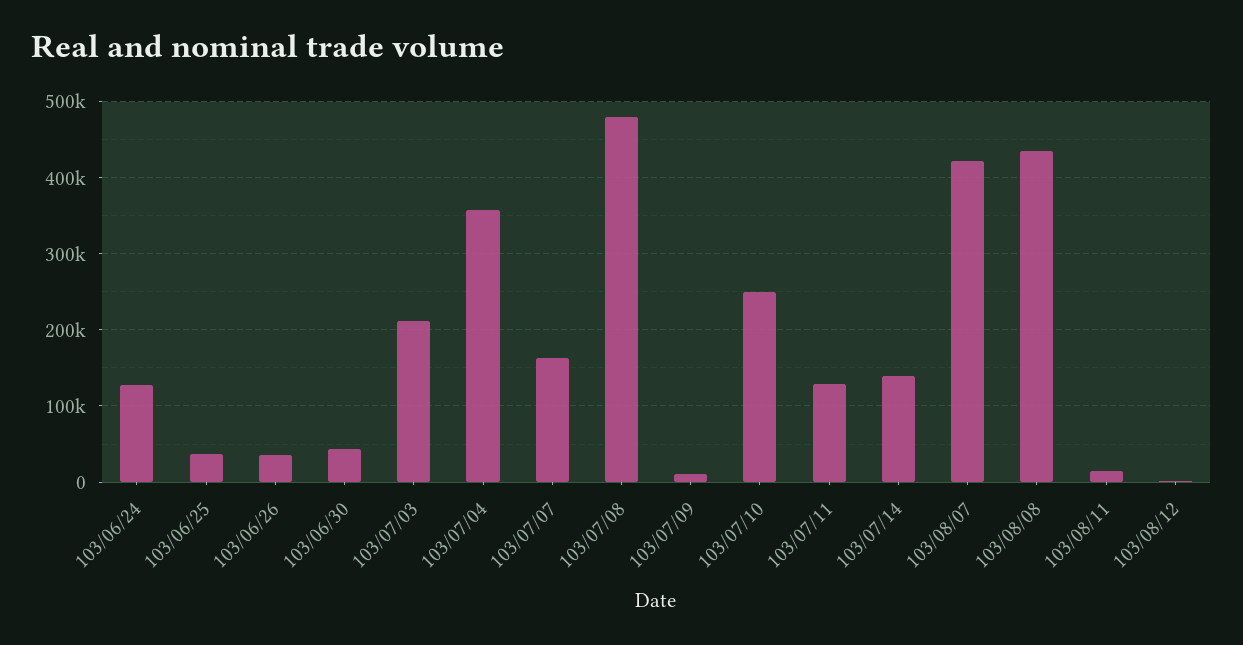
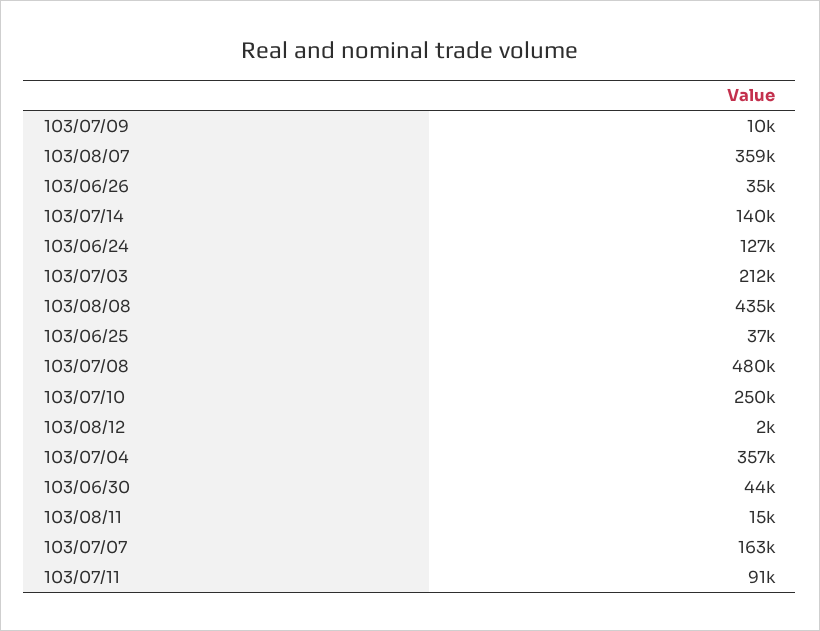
103/07/11: 130000 -> 91000
103/08/07: 420000 -> 359000

